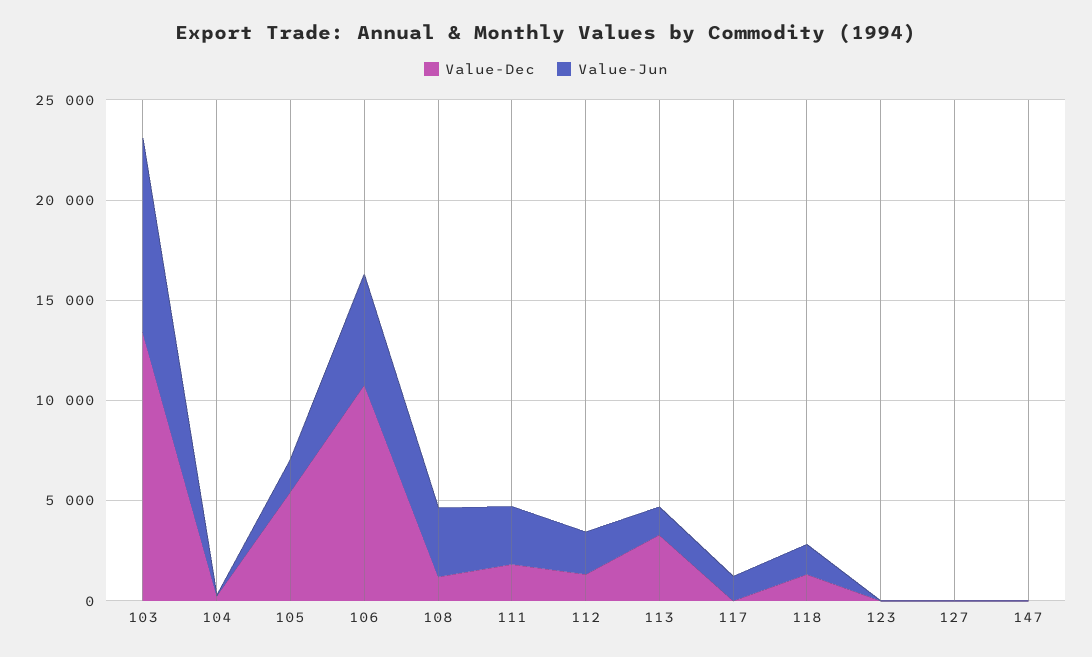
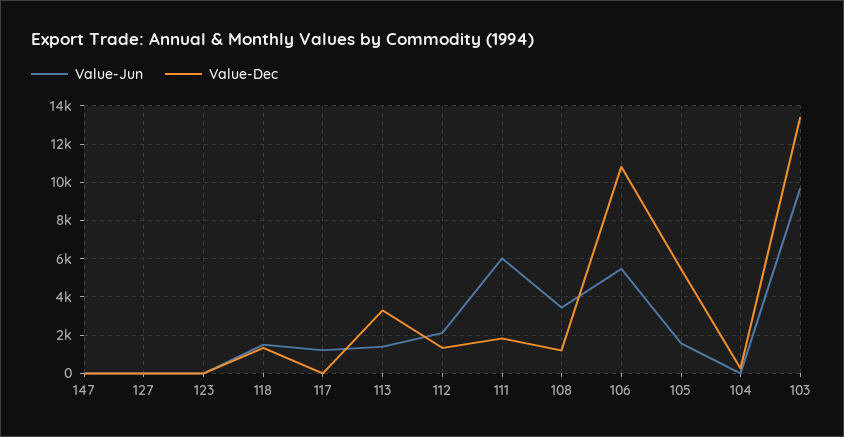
Value-Jun, 111: 3000 -> 6000

